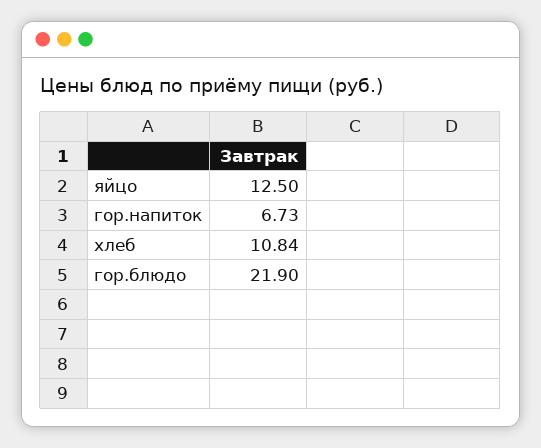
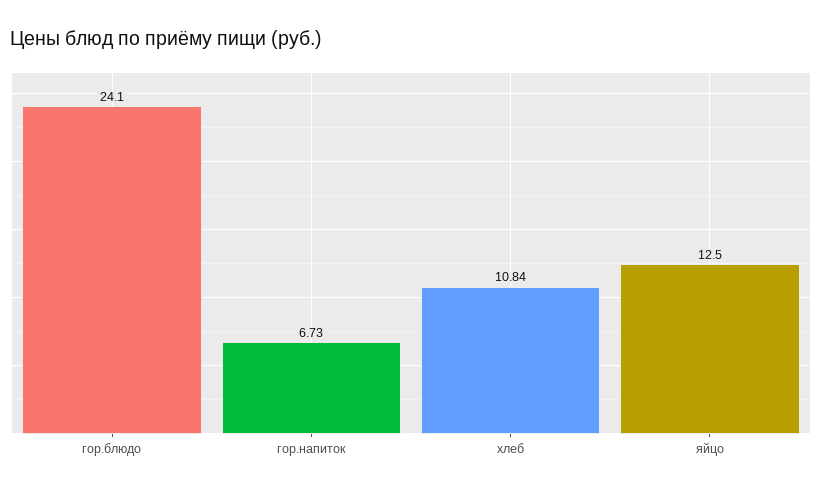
гор.блюдо: 21.9 -> 24.1

